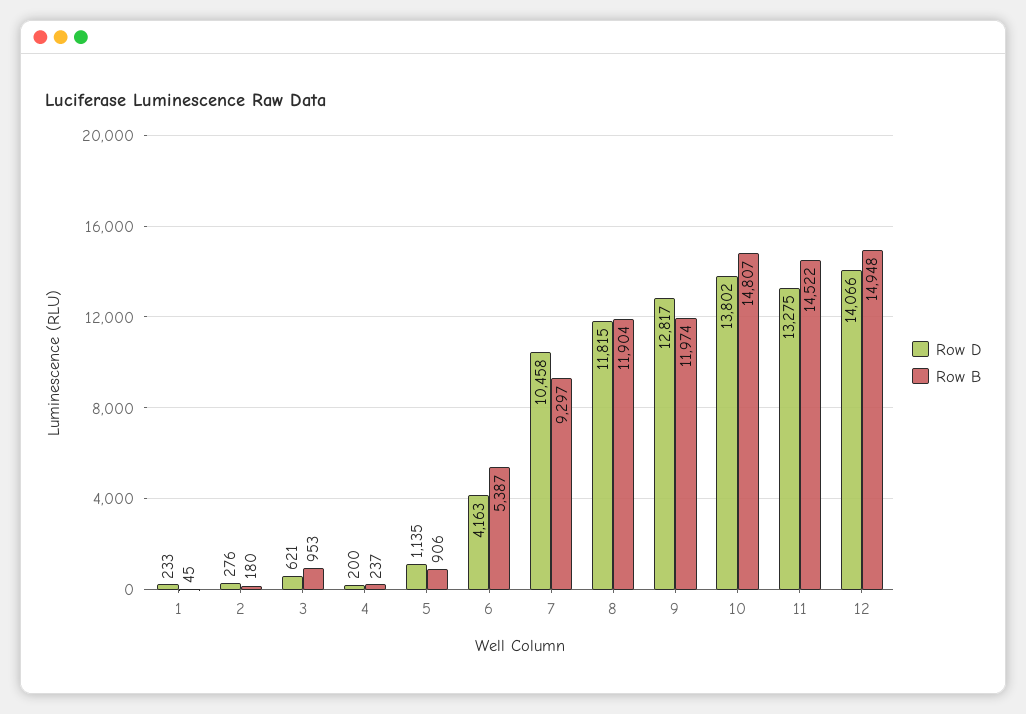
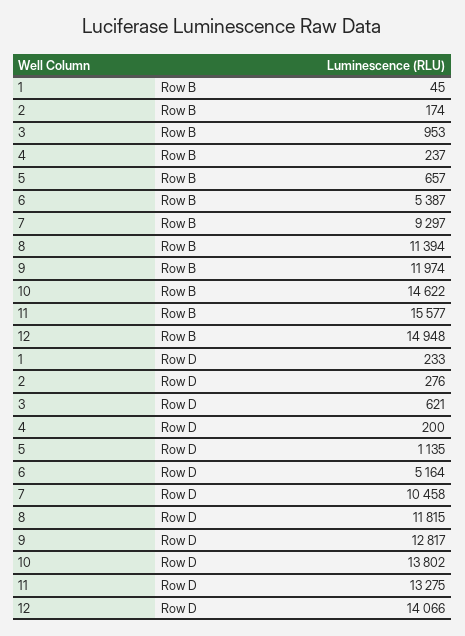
Row B, 2: 180 -> 174
Row B, 5: 906 -> 657
Row D, 6: 4163 -> 5164
Row B, 8: 11904 -> 11394
Row B, 10: 14807 -> 14622
Row B, 11: 14522 -> 15577

